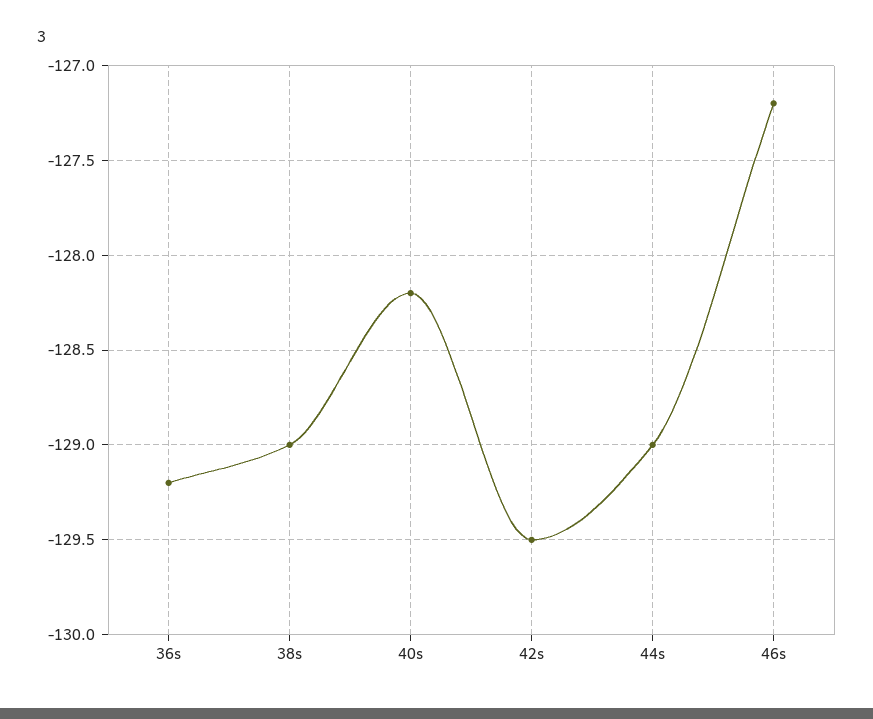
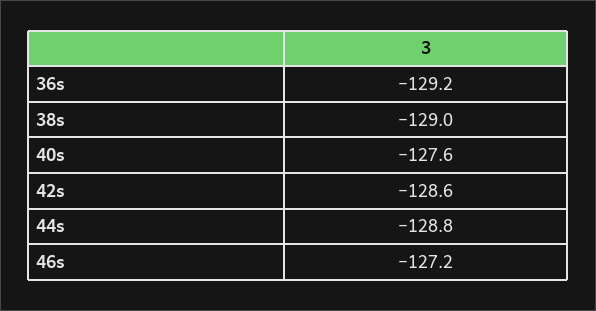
40s: -128.2 -> -127.6
42s: -129.5 -> -128.6
44s: -129 -> -128.8

